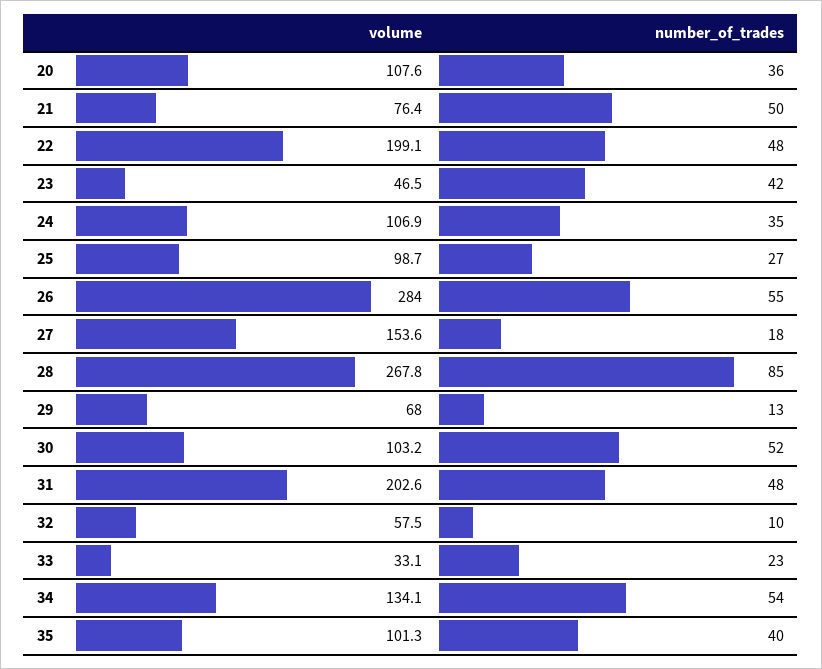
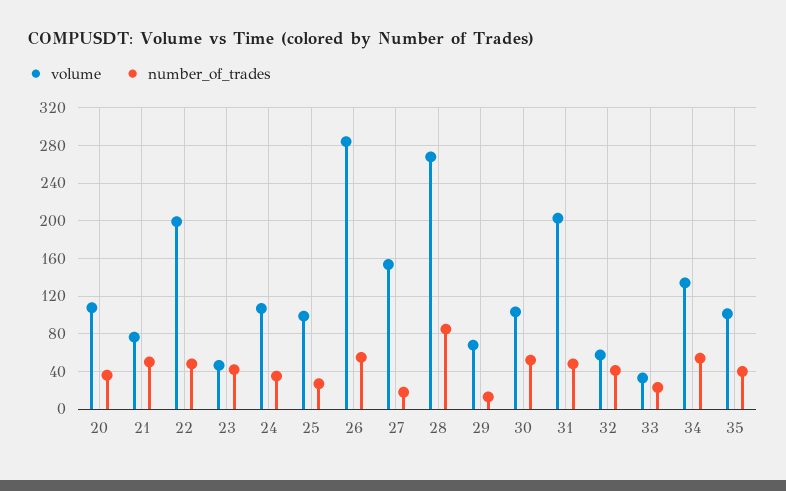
number_of_trades, 32: 10 -> 40

